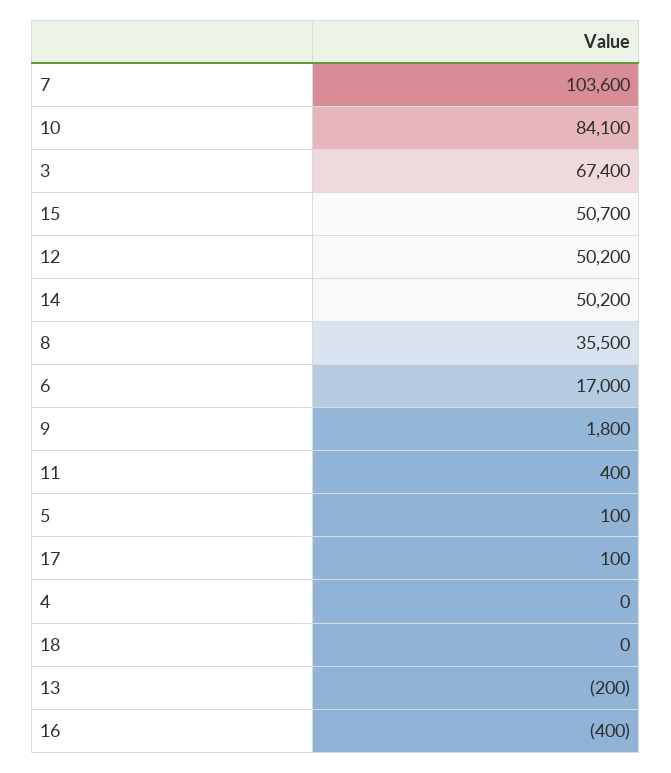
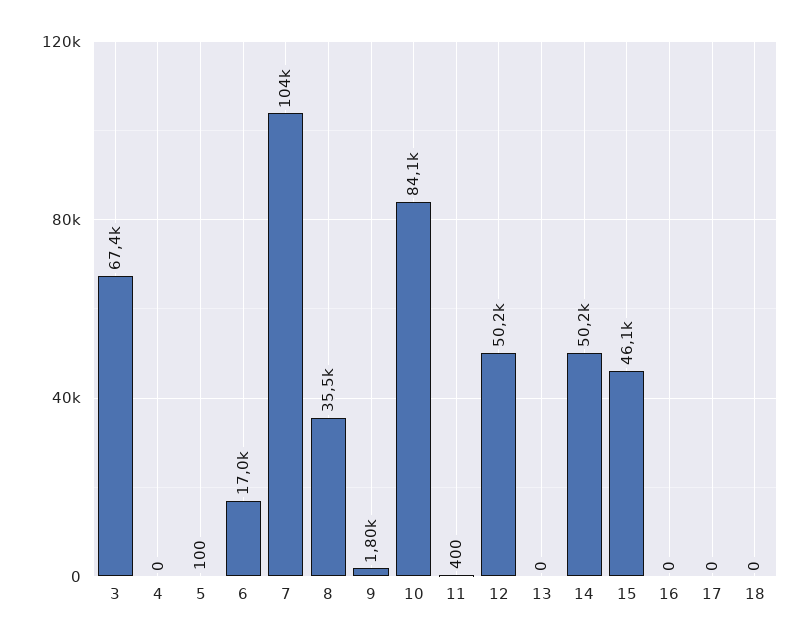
15: 50700 -> 46100
17: 100 -> 0
13: -200 -> 0
16: -400 -> 0

